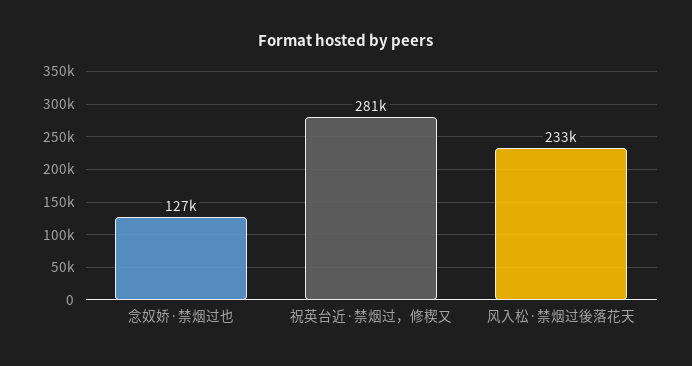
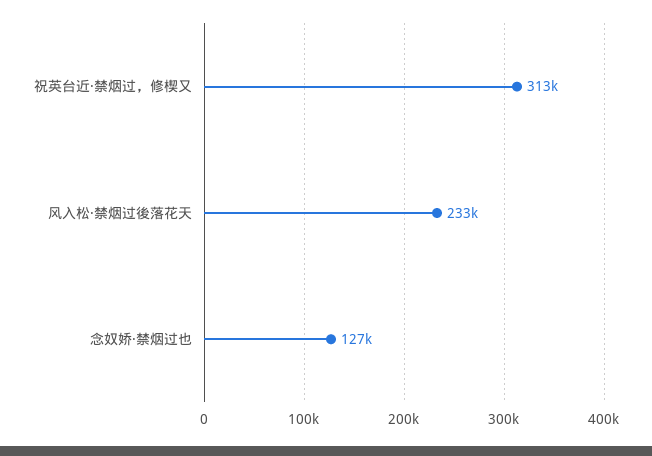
祝英台近·禁烟过，修楔又: 281000 -> 313000

